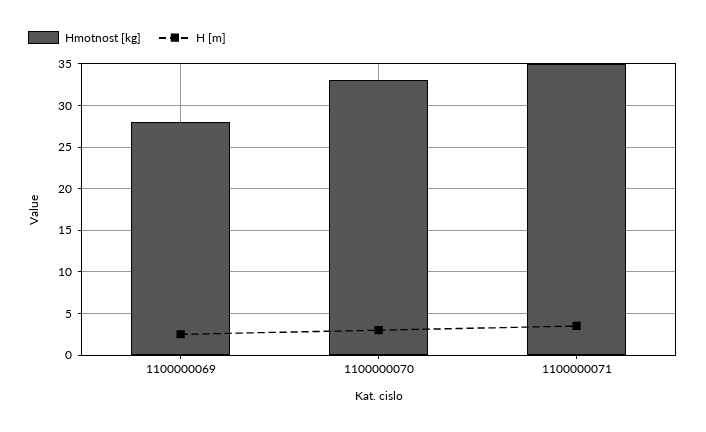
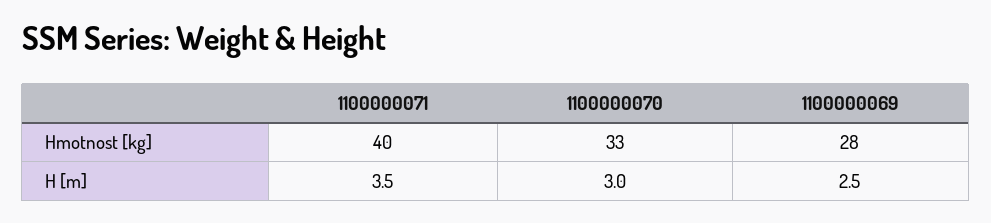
Hmotnost [kg], 1100000071: 35 -> 40

